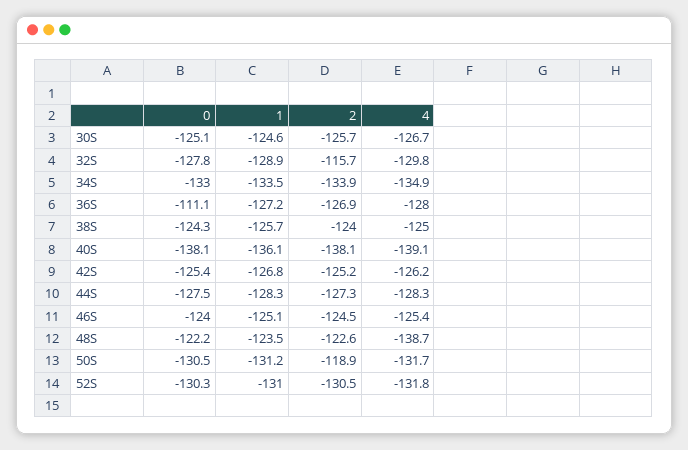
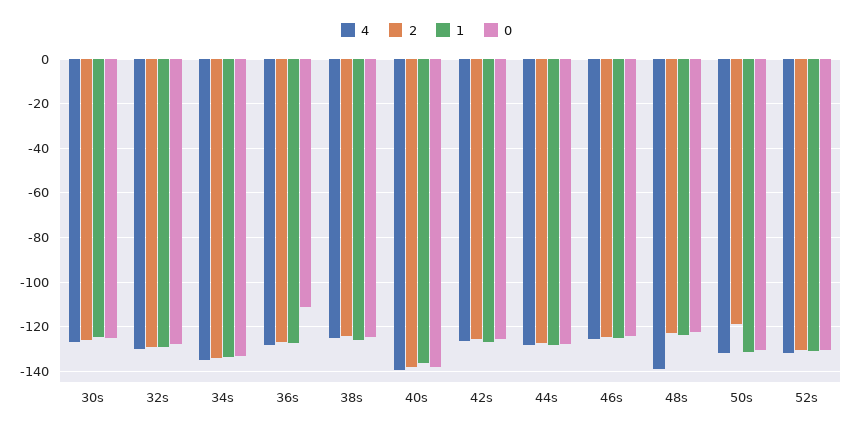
2, 32S: -115.7 -> -130

